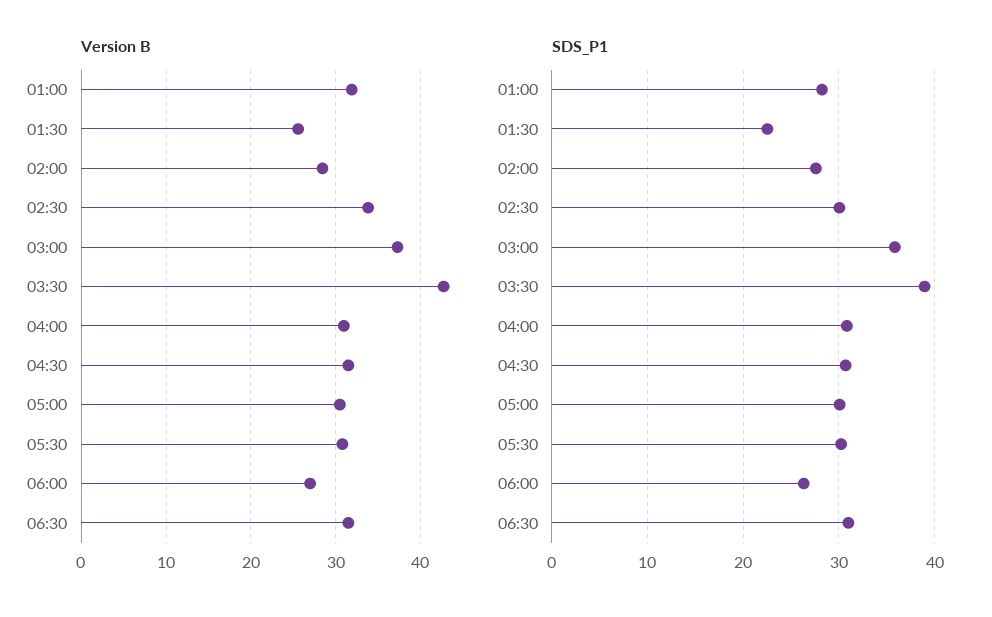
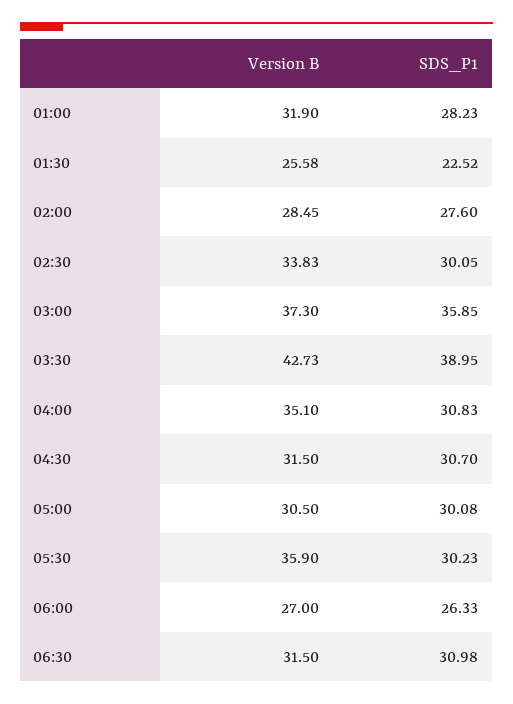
Version B, 04:00: 31 -> 35.1
Version B, 05:30: 31 -> 35.9

